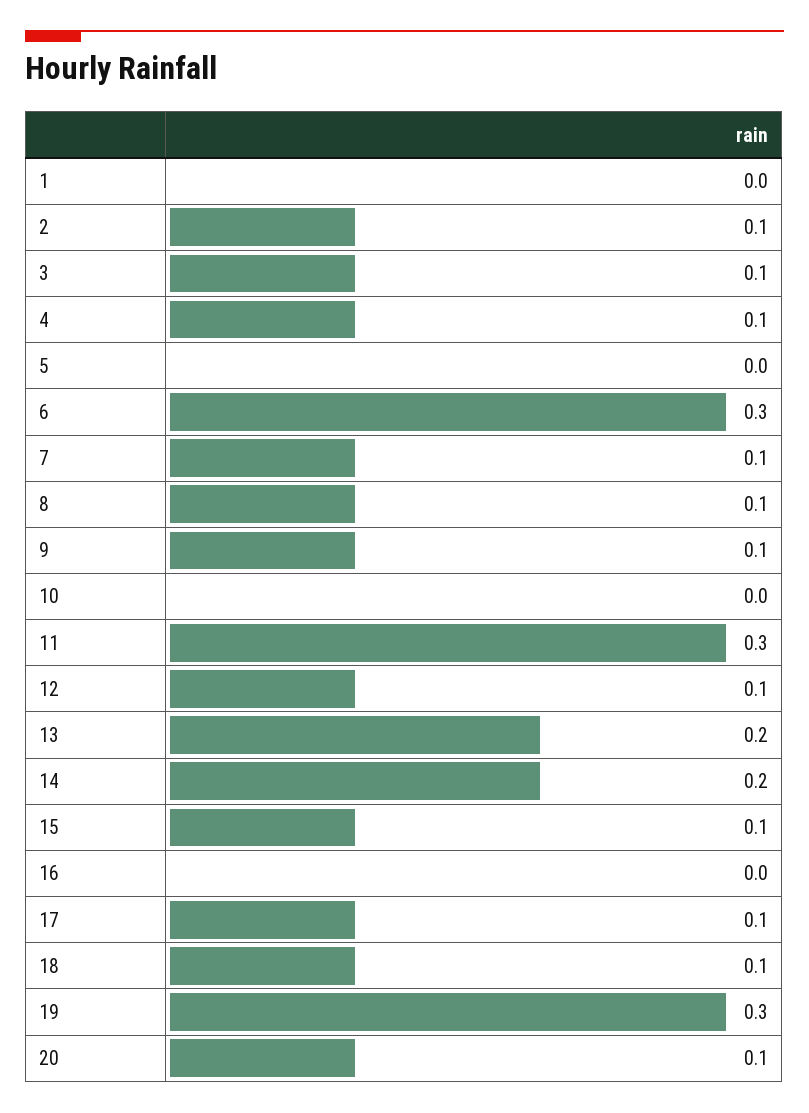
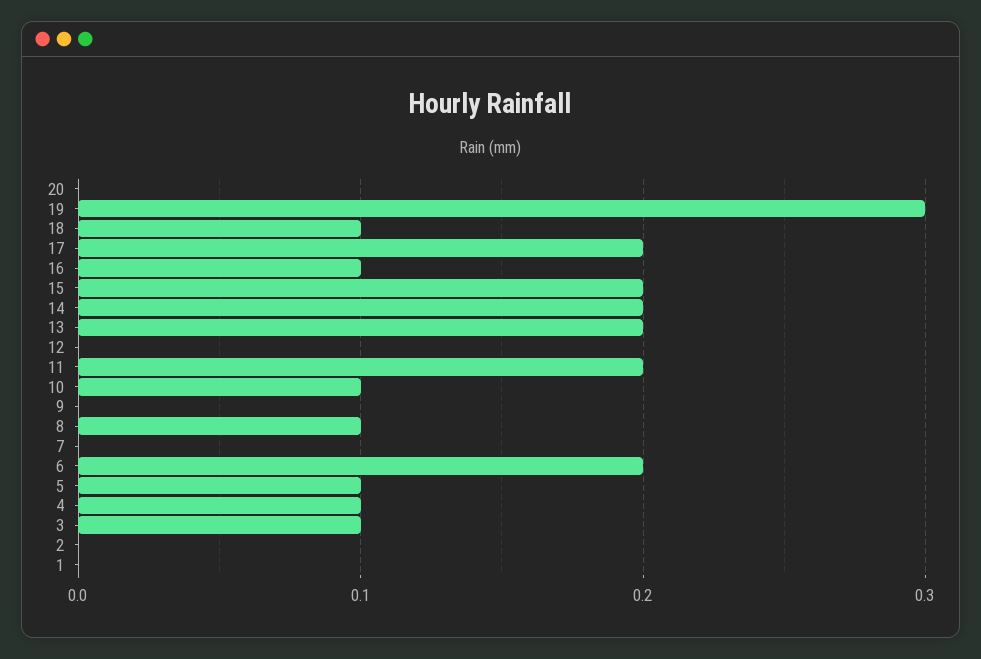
2: 0.1 -> 0
5: 0 -> 0.1
6: 0.3 -> 0.2
7: 0.1 -> 0
9: 0.1 -> 0
10: 0 -> 0.1
11: 0.3 -> 0.2
12: 0.1 -> 0
15: 0.1 -> 0.2
16: 0 -> 0.1
17: 0.1 -> 0.2
20: 0.1 -> 0

